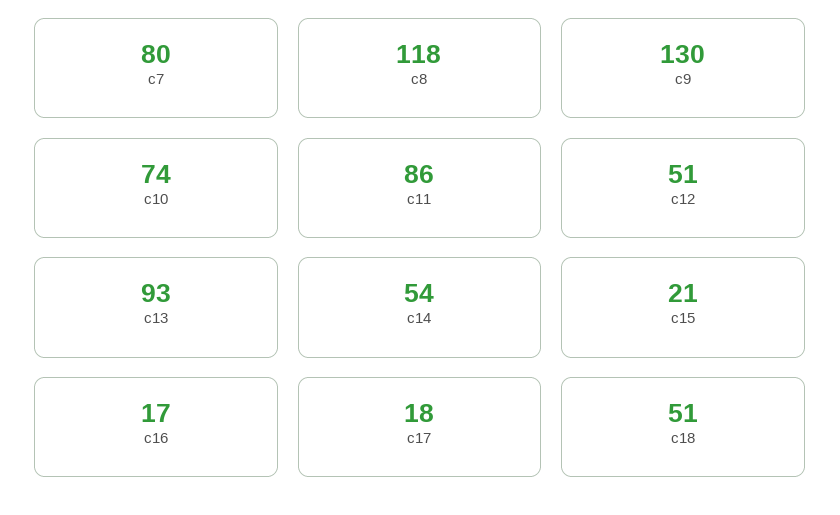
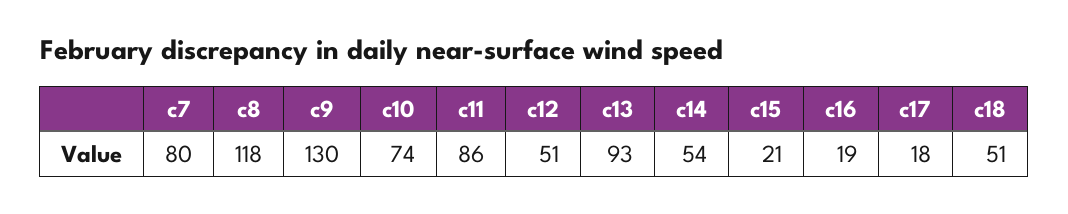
c16: 17 -> 19

